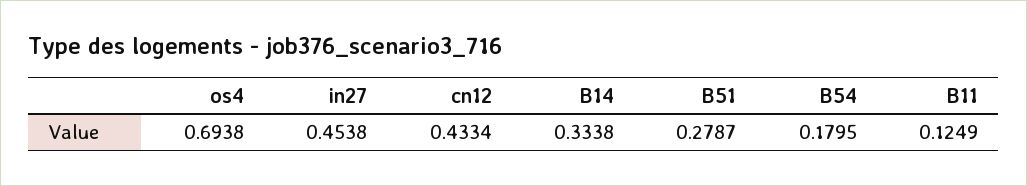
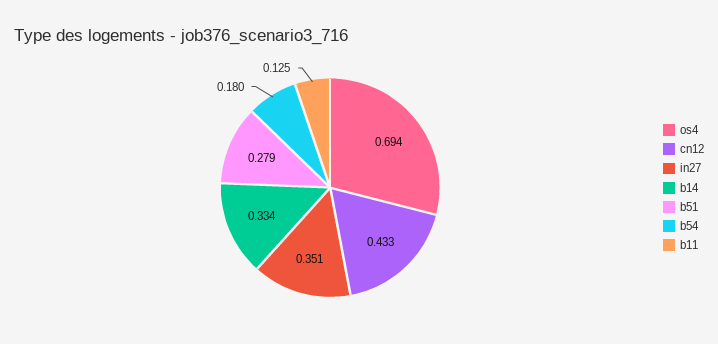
in27: 0.4538 -> 0.351

